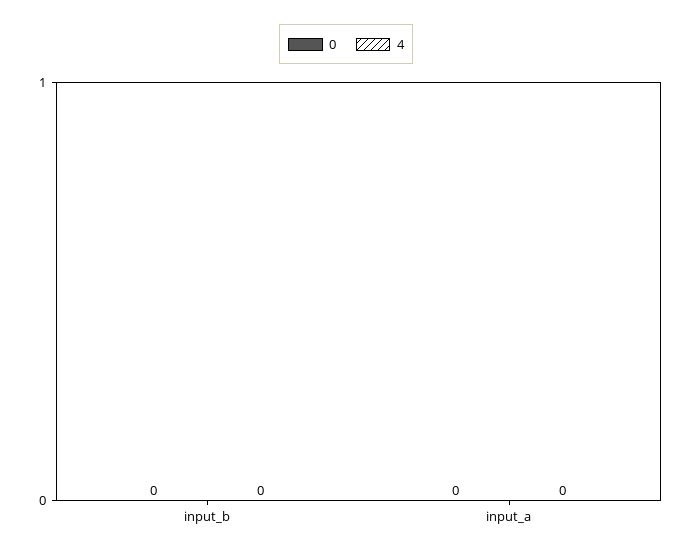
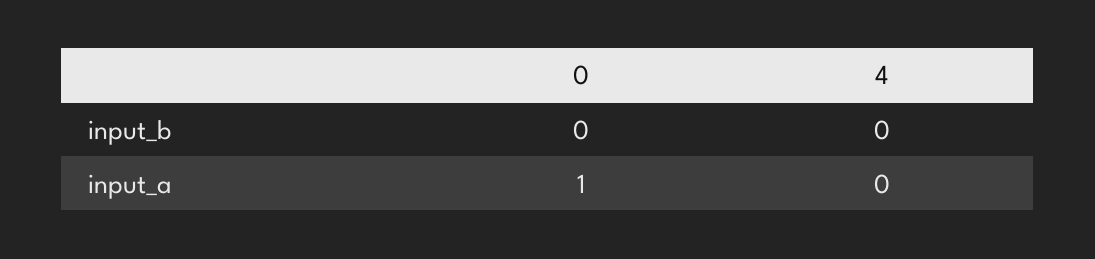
0, input_a: 0 -> 1

